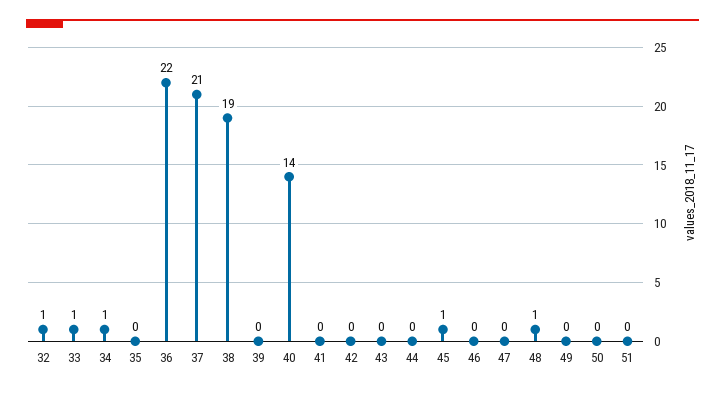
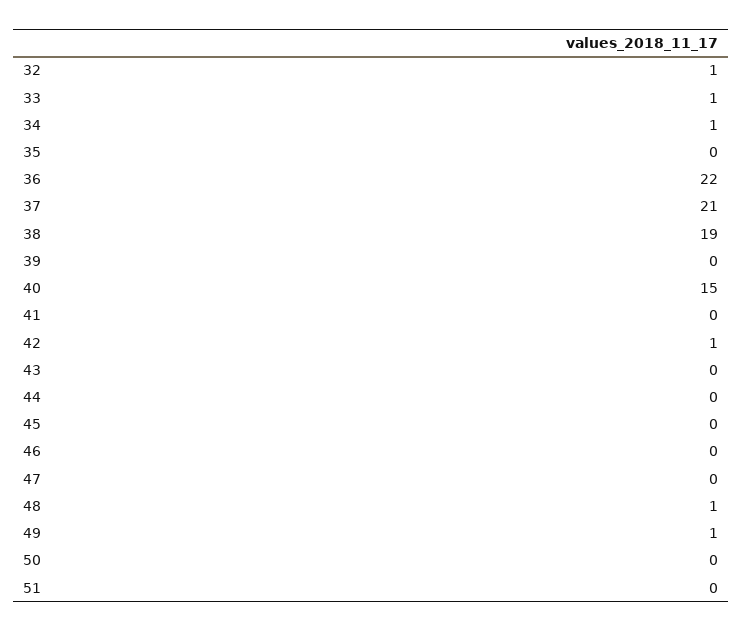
40: 14 -> 15
42: 0 -> 1
45: 1 -> 0
49: 0 -> 1

